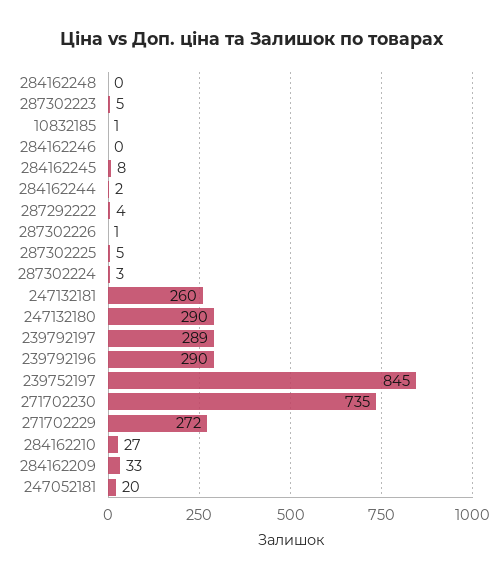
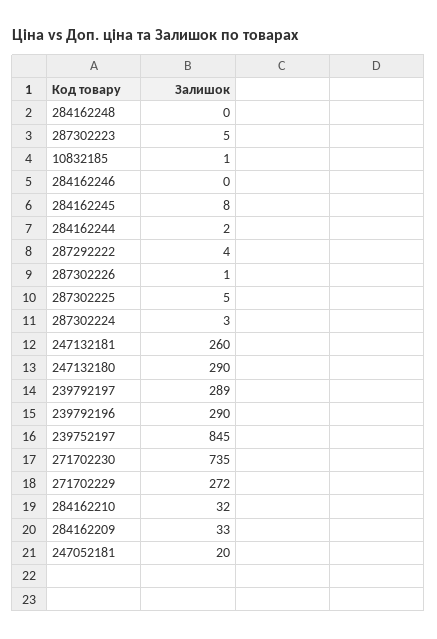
284162210: 27 -> 32

